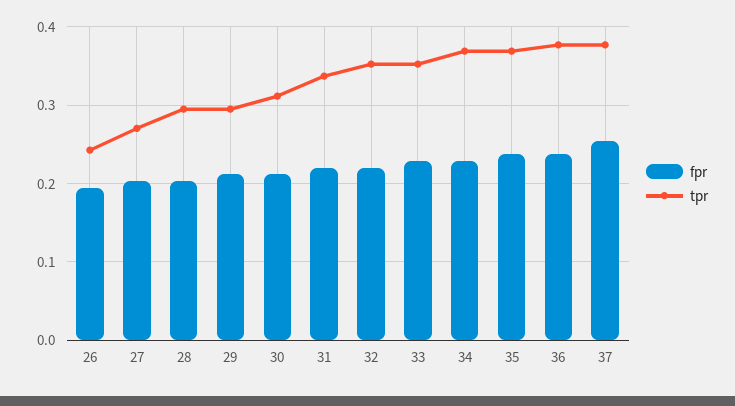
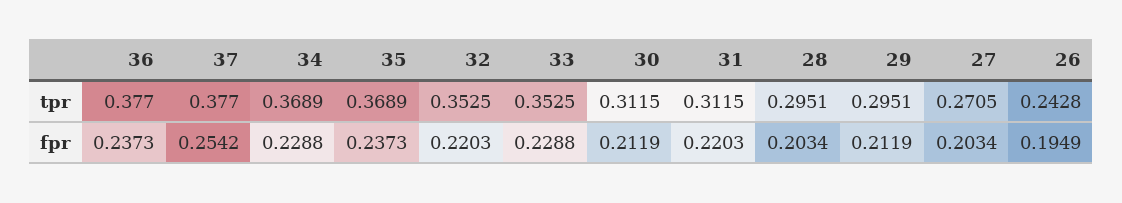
tpr, 31: 0.34 -> 0.3115

